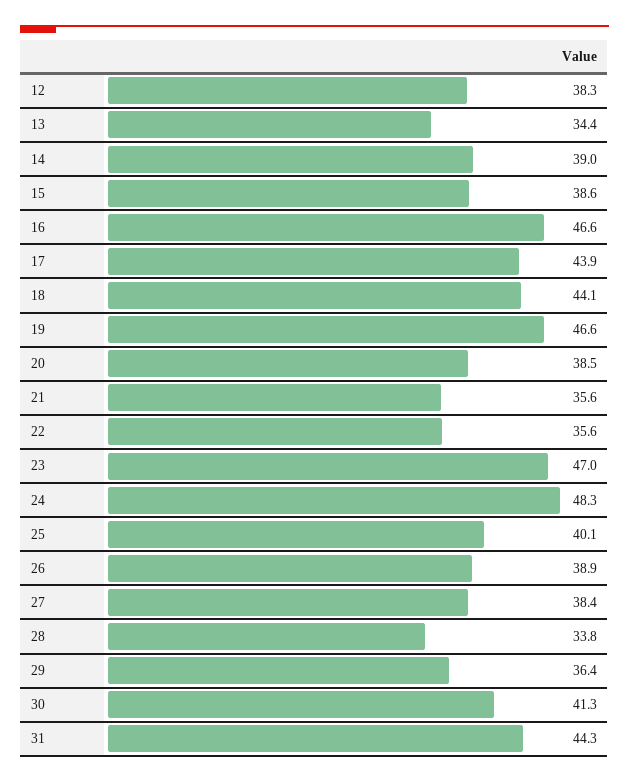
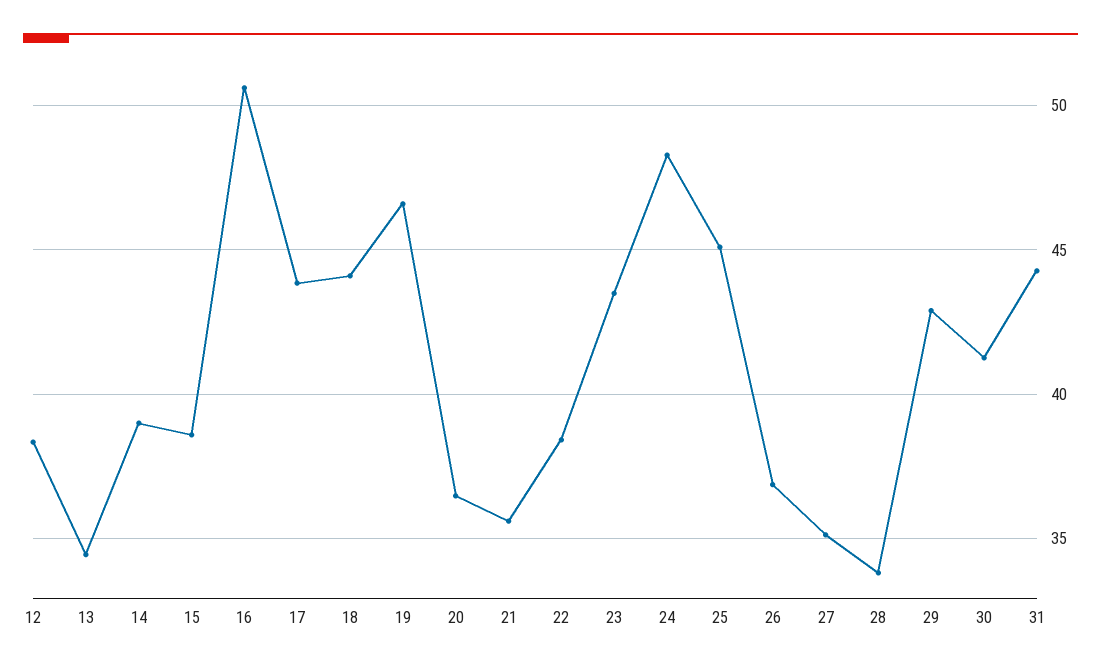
16: 46.6 -> 50.5
20: 38.5 -> 36.5
22: 35.6 -> 38.5
23: 47 -> 43.5
25: 40.1 -> 45
26: 38.9 -> 37
27: 38.4 -> 35
29: 36.4 -> 43

